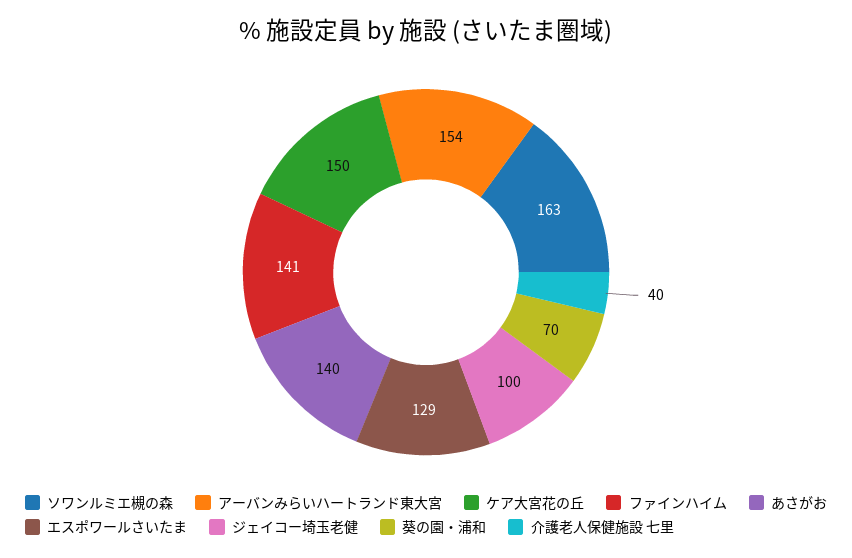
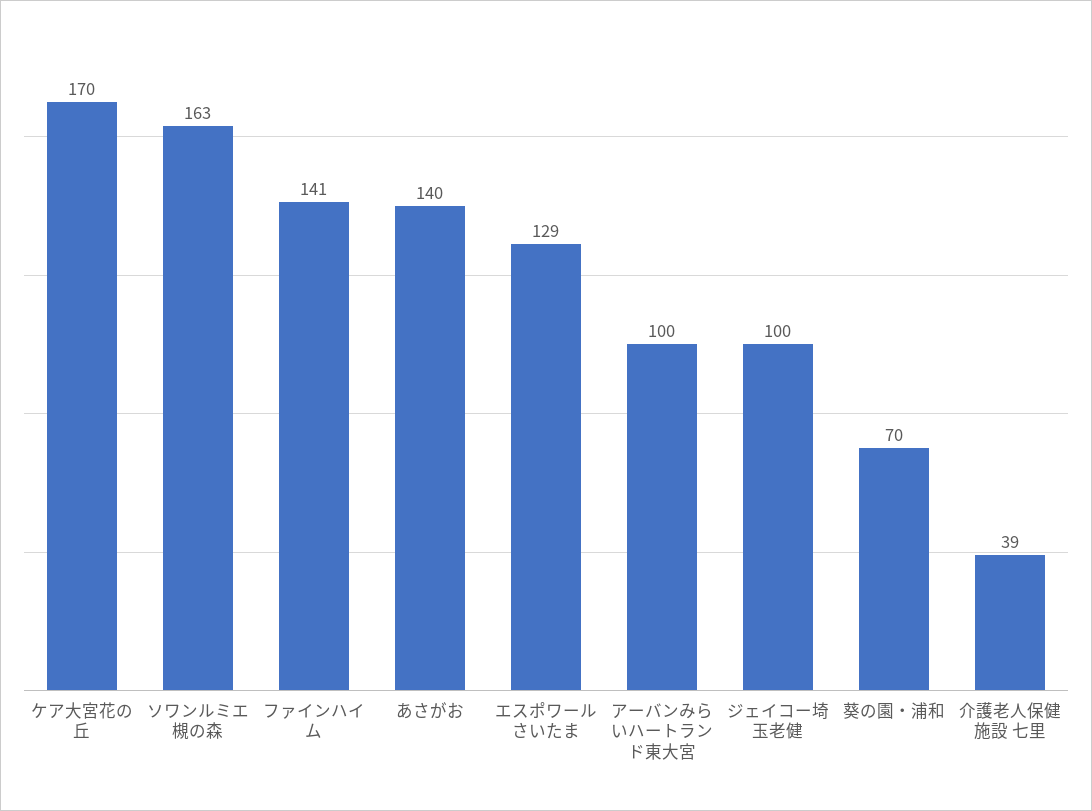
アーバンみらいハートランド東大宮: 154 -> 100
ケア大宮花の丘: 150 -> 170
介護老人保健施設 七里: 40 -> 39

